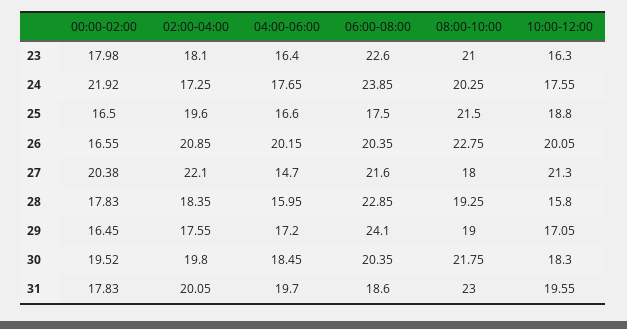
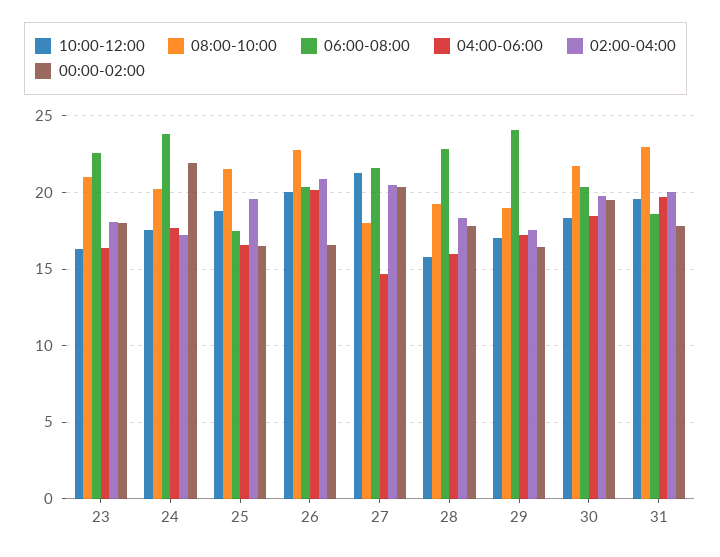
02:00-04:00, 27: 22.1 -> 20.5

